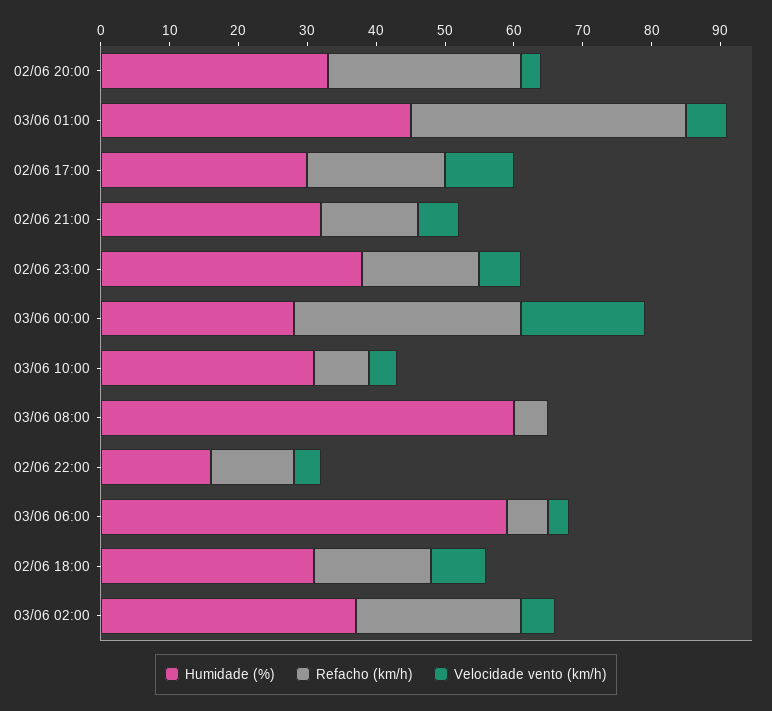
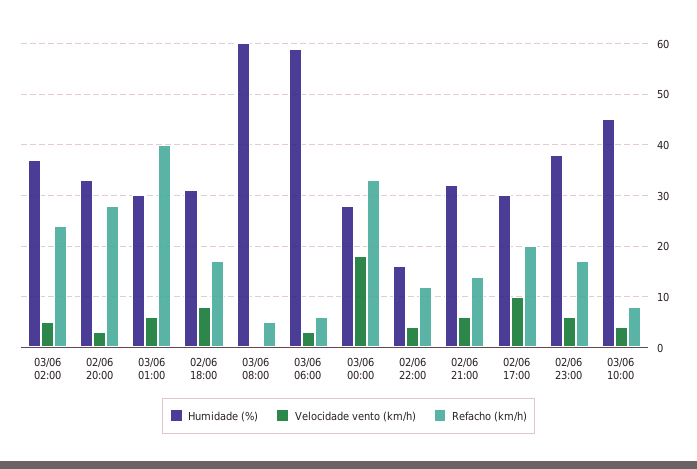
Humidade (%), 03/06 01:00: 45 -> 30
Humidade (%), 03/06 10:00: 30 -> 45

